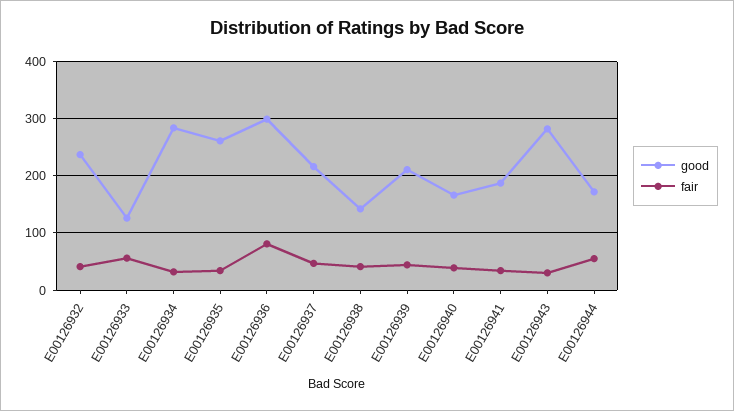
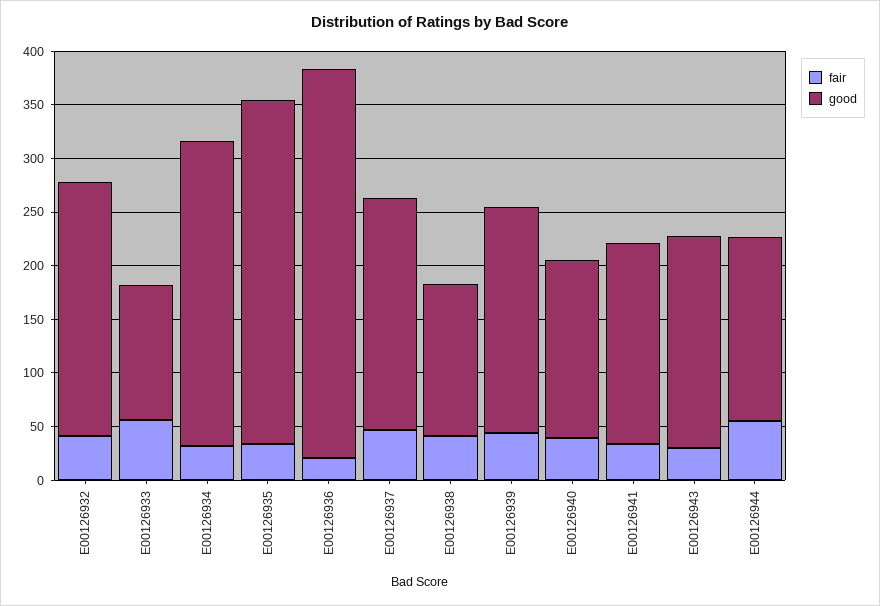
good, E00126935: 260 -> 320
good, E00126936: 300 -> 360
fair, E00126936: 80 -> 20
good, E00126943: 280 -> 200

